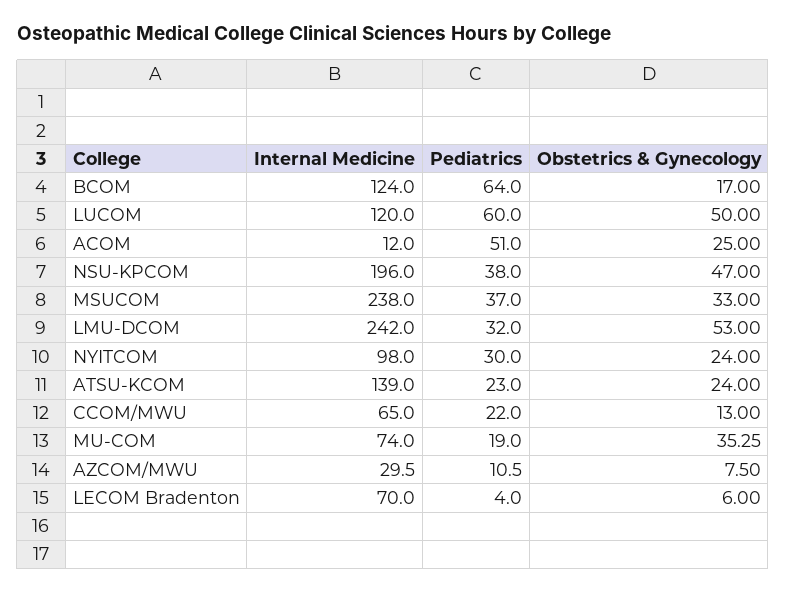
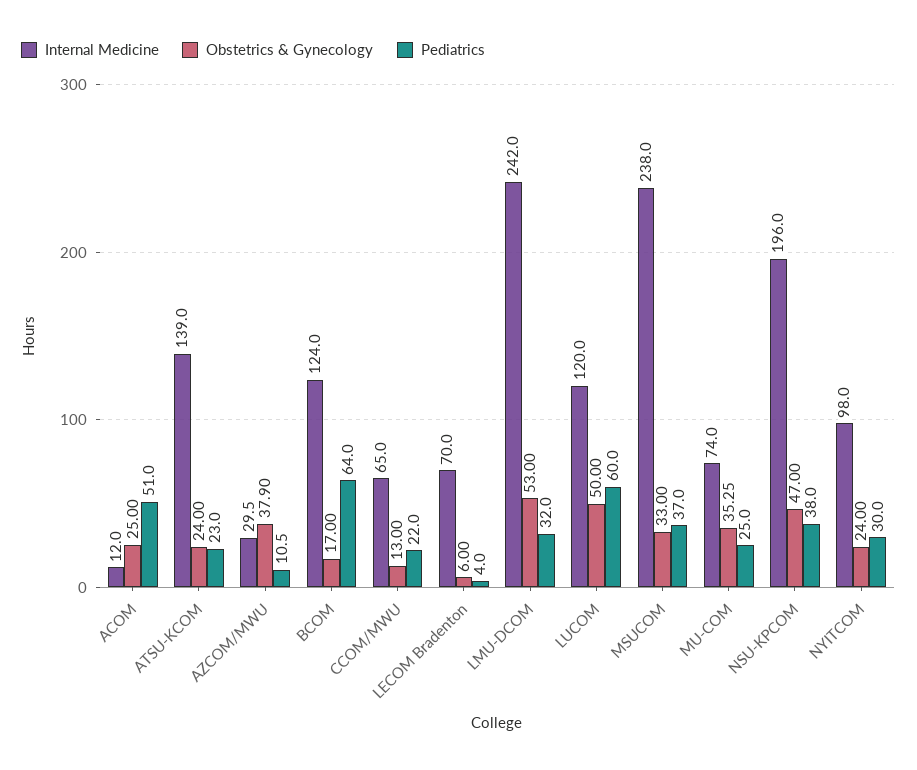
Pediatrics, MU-COM: 19 -> 25
Obstetrics & Gynecology, AZCOM/MWU: 7.5 -> 37.9

